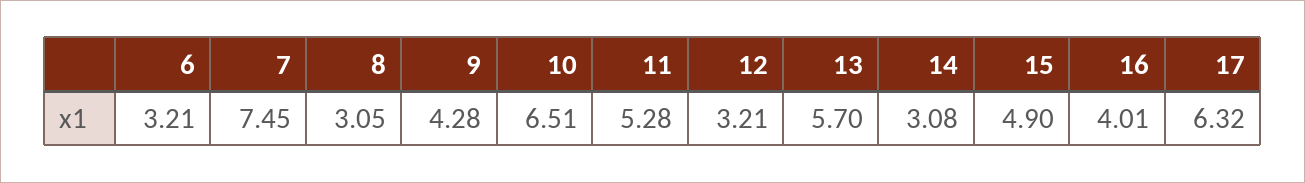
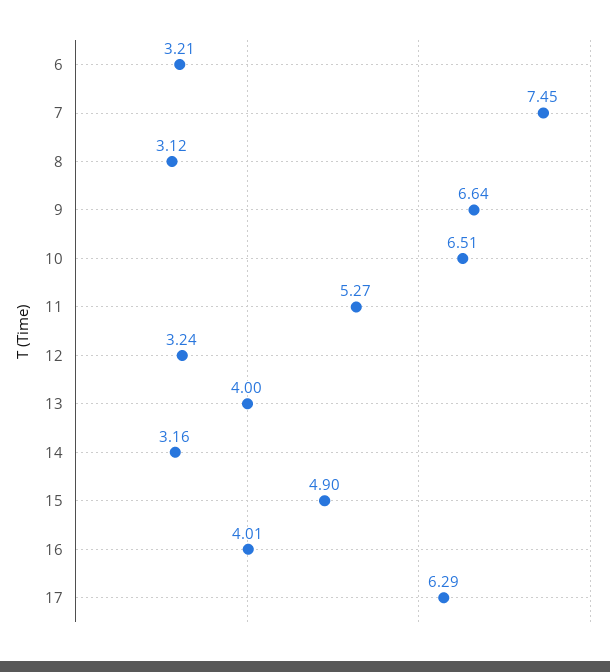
8: 3.05 -> 3.12
9: 4.28 -> 6.64
11: 5.28 -> 5.27
12: 3.21 -> 3.24
13: 5.7 -> 4
14: 3.08 -> 3.16
17: 6.32 -> 6.29

